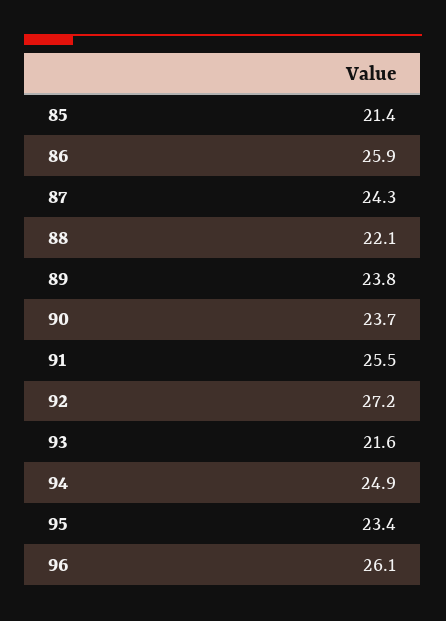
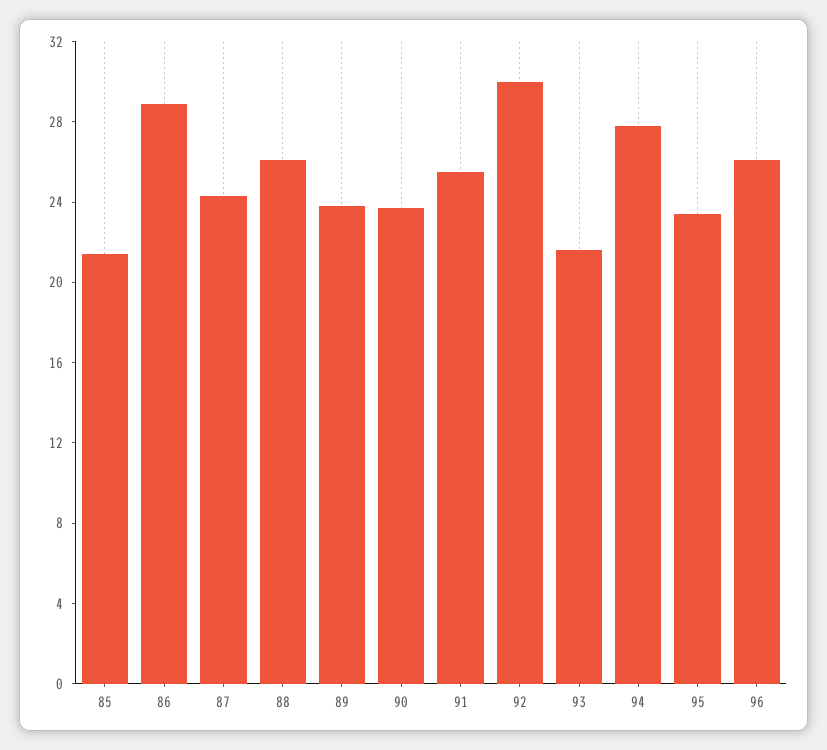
86: 25.9 -> 29
88: 22.1 -> 26
92: 27.2 -> 30
94: 24.9 -> 28

